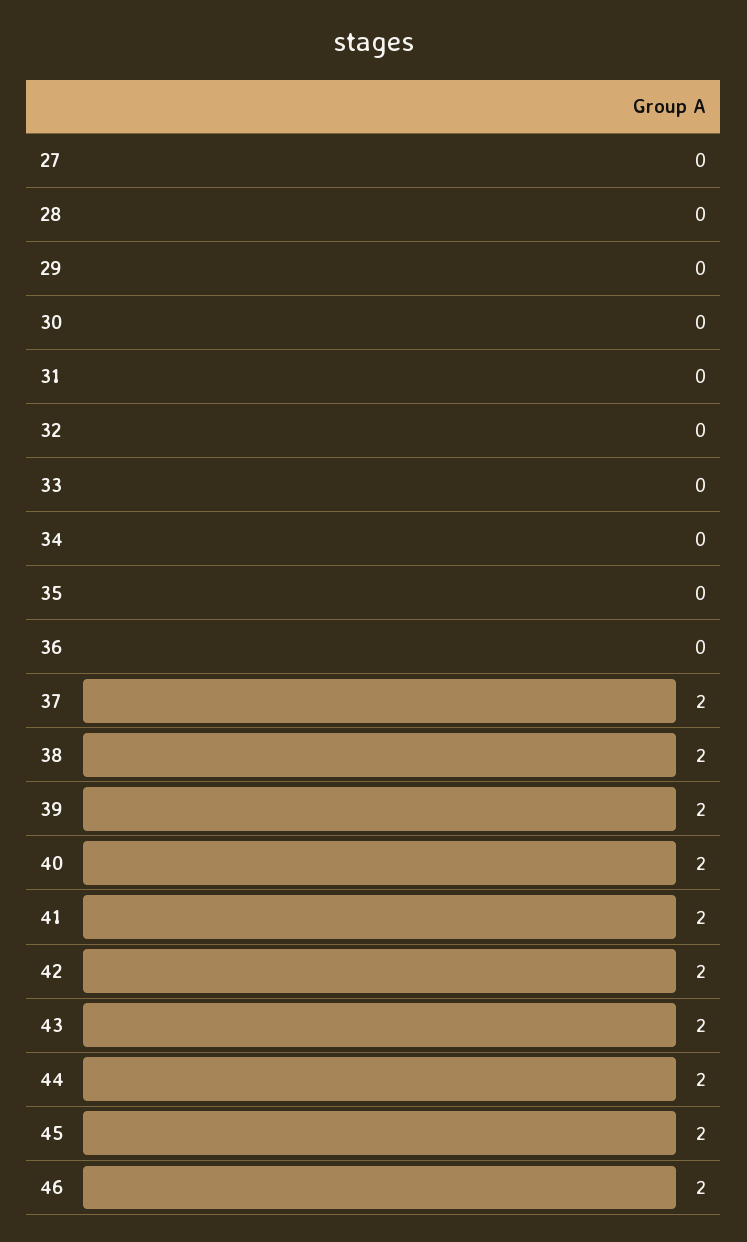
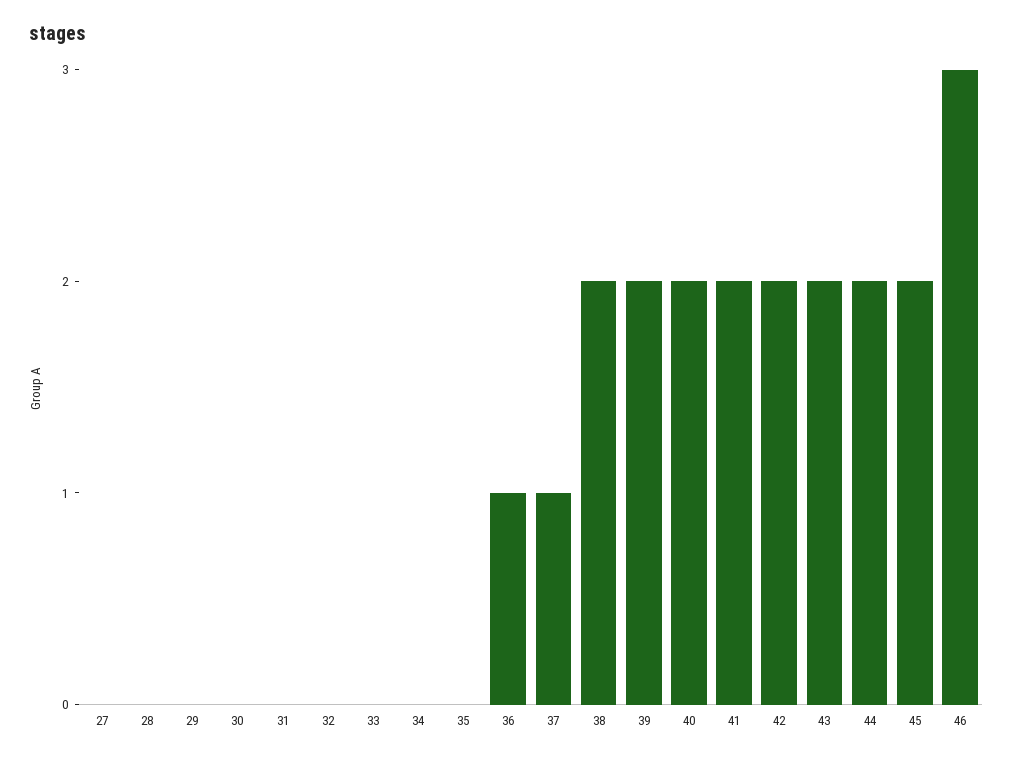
36: 0 -> 1
37: 2 -> 1
46: 2 -> 3

